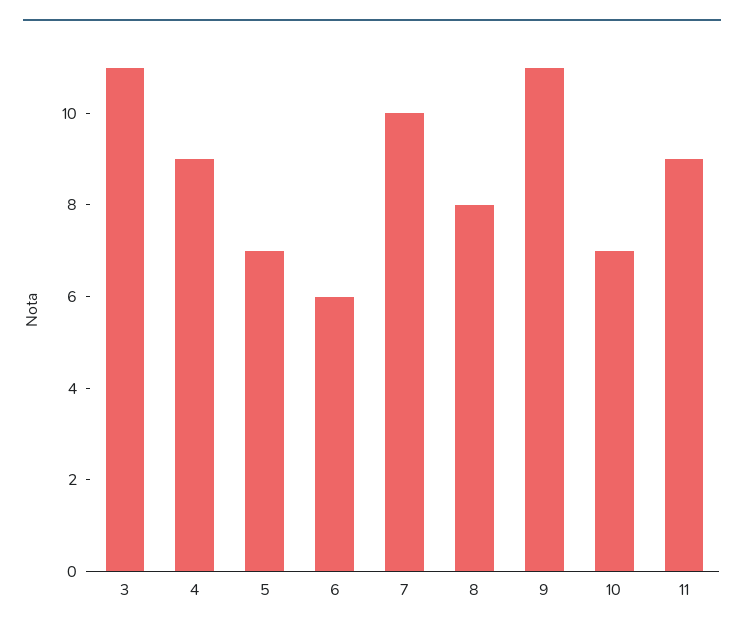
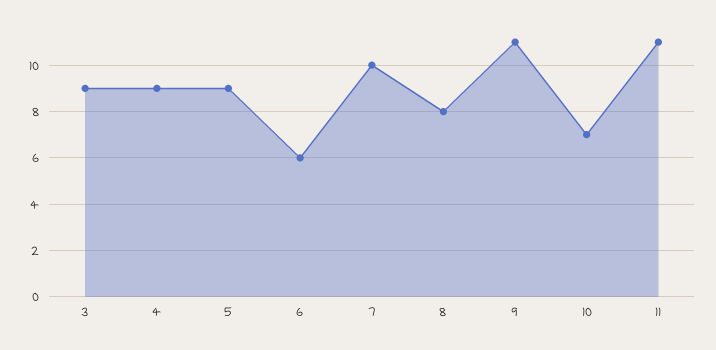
3: 11 -> 9
5: 7 -> 9
11: 9 -> 11

